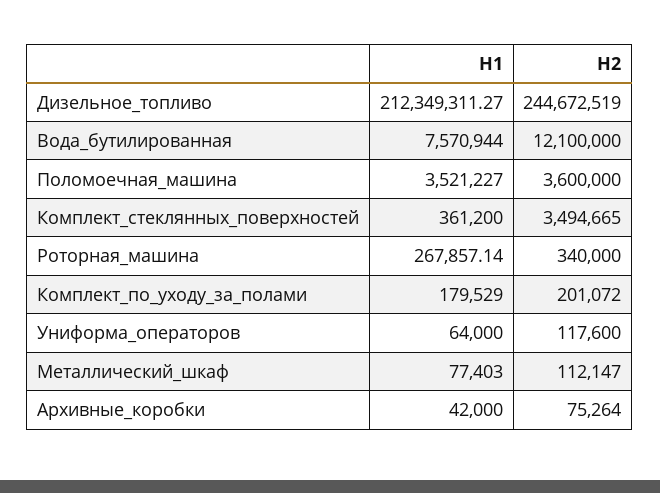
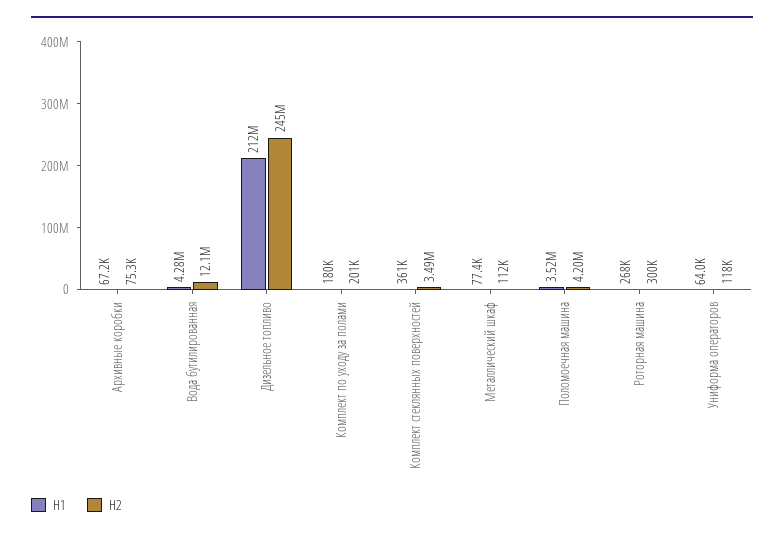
H1, Вода_бутилированная: 7570944 -> 4280000
H2, Поломоечная_машина: 3600000 -> 4200000
H2, Роторная_машина: 340000 -> 300000
H1, Архивные_коробки: 42000 -> 67200

